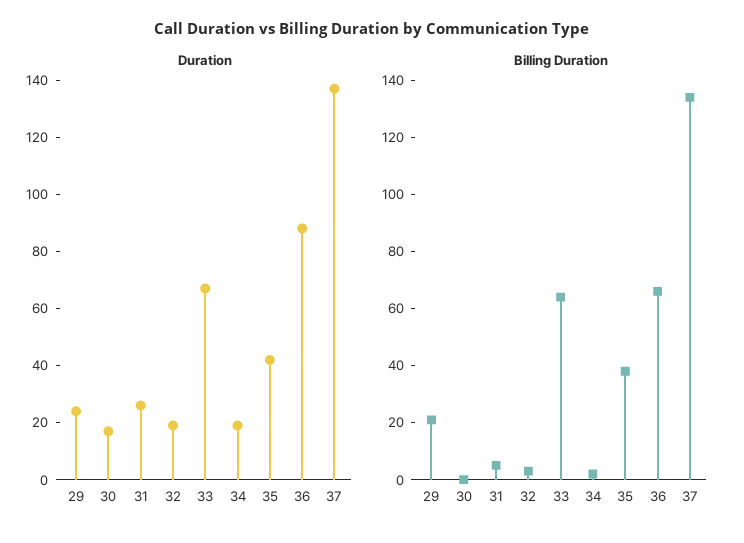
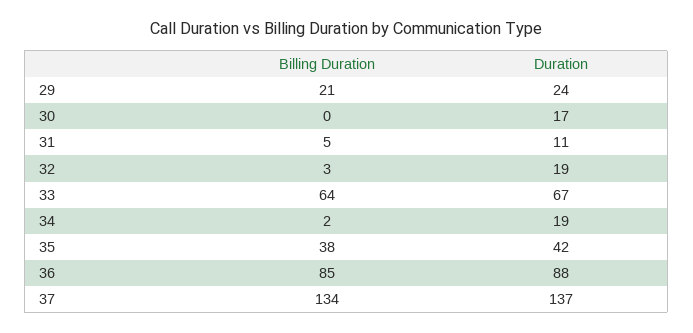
Duration, 31: 25 -> 11
Billing Duration, 36: 65 -> 85

